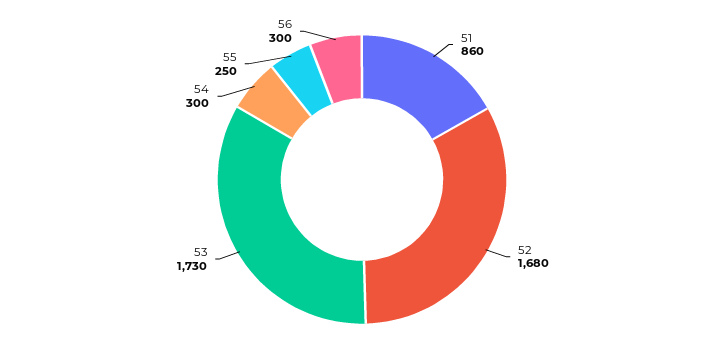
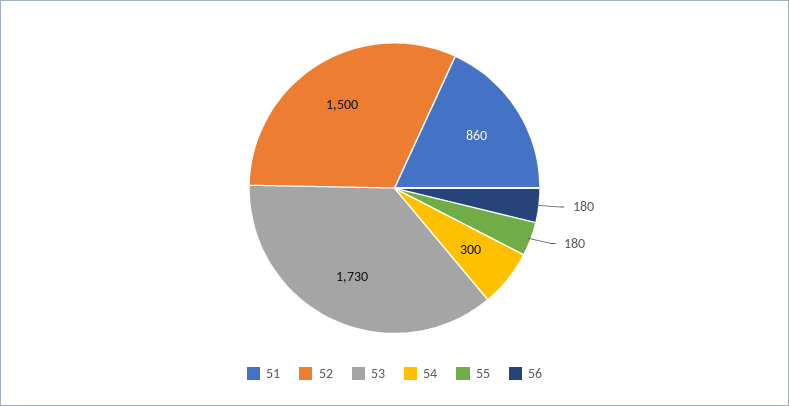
52: 1680 -> 1500
55: 250 -> 180
56: 300 -> 180

